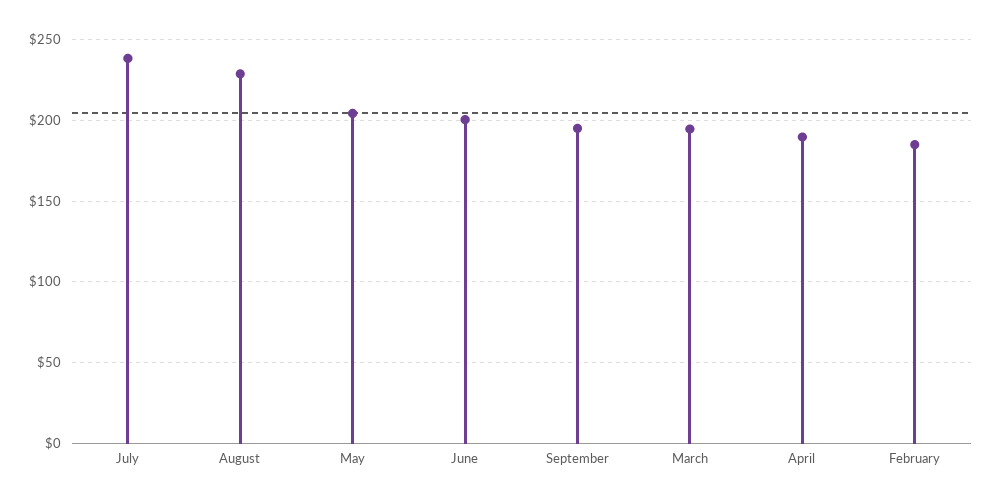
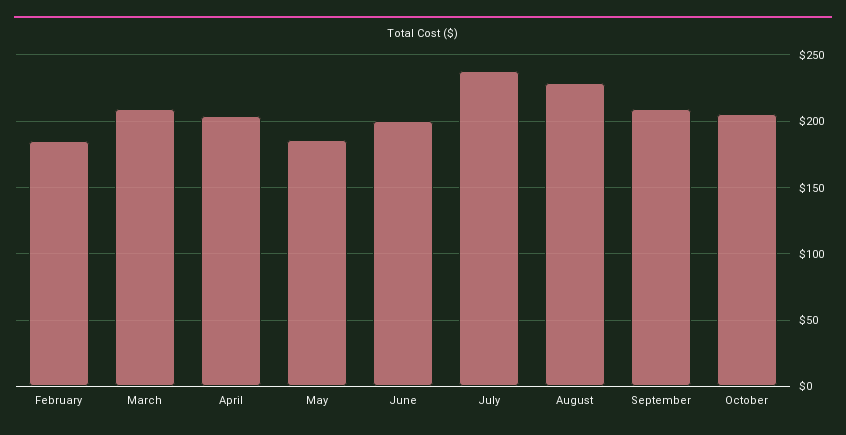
May: 205 -> 185
September: 195 -> 210
March: 195 -> 210
April: 190 -> 205
October: none -> 205

